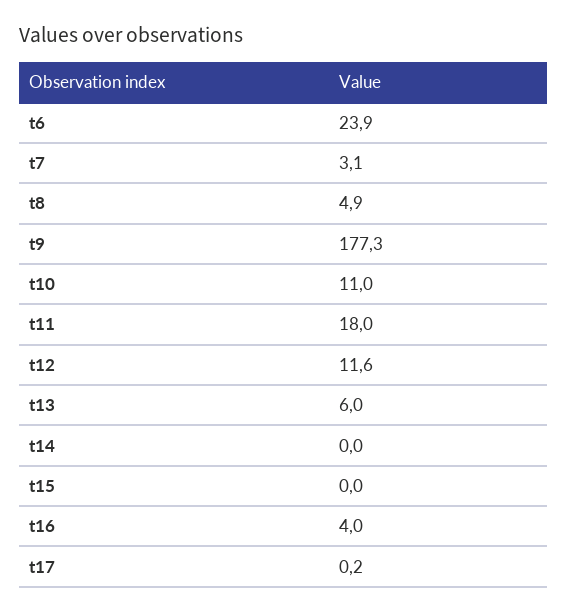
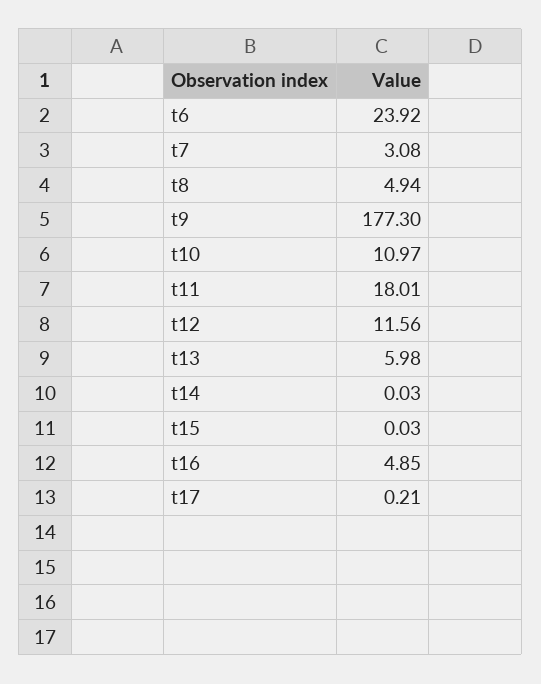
t16: 4 -> 4.85

